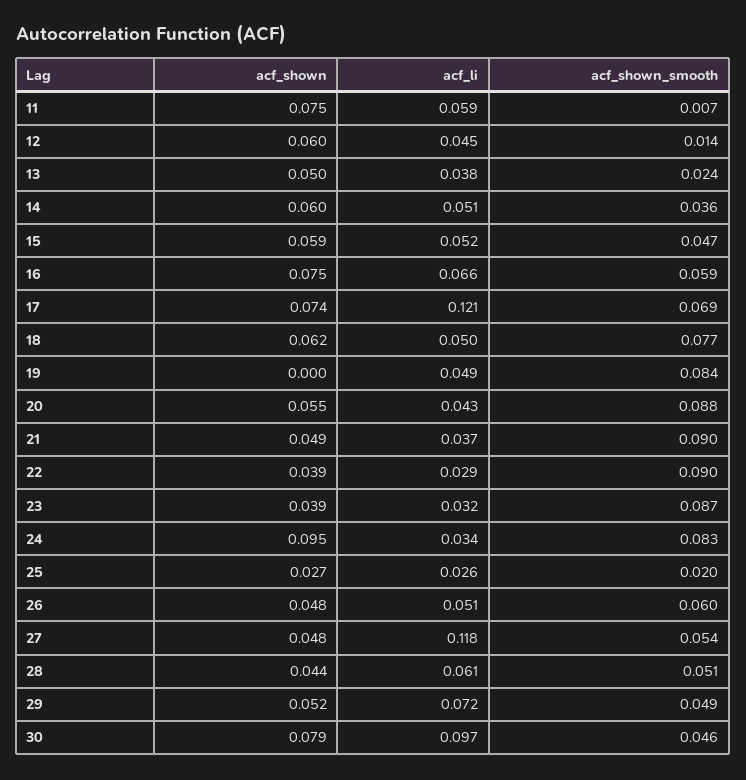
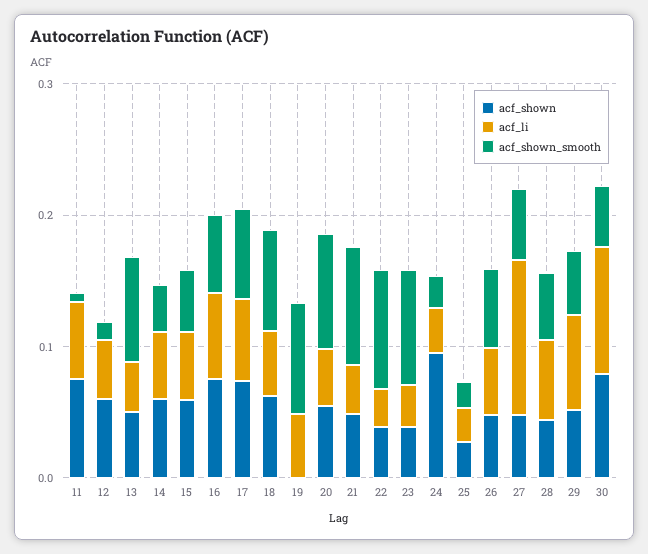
acf_shown_smooth, 13: 0.024 -> 0.08
acf_li, 17: 0.121 -> 0.06
acf_shown_smooth, 24: 0.083 -> 0.02

